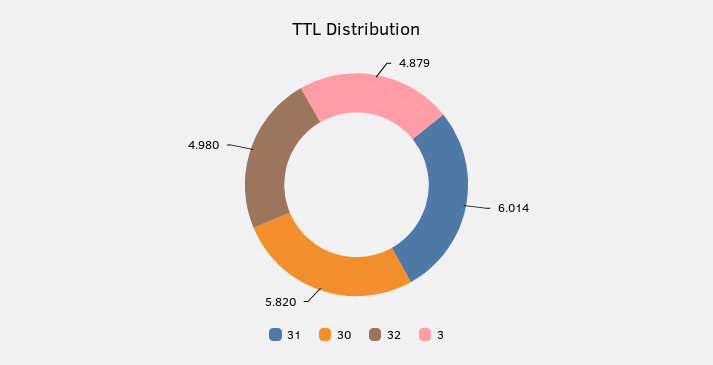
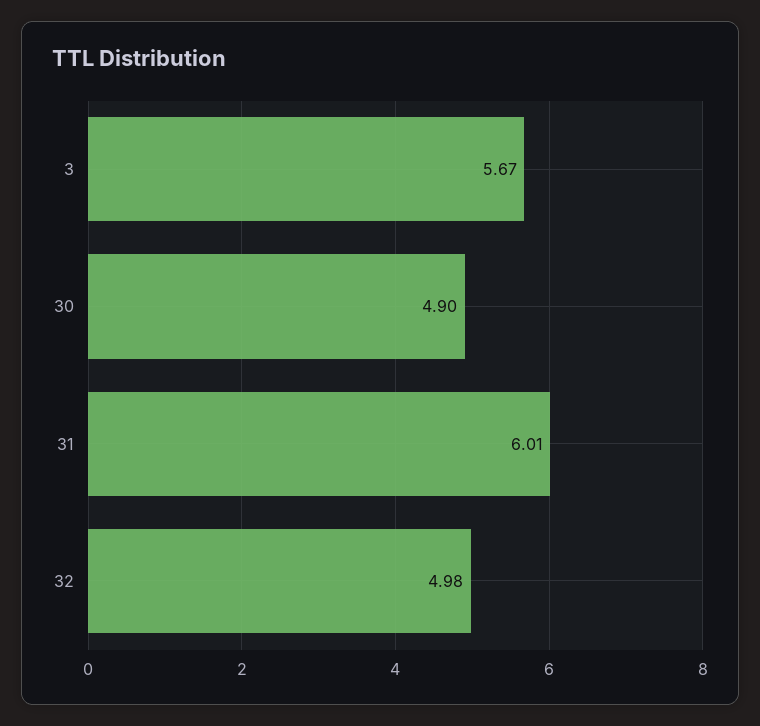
30: 5.82 -> 4.9
3: 4.879 -> 5.67

